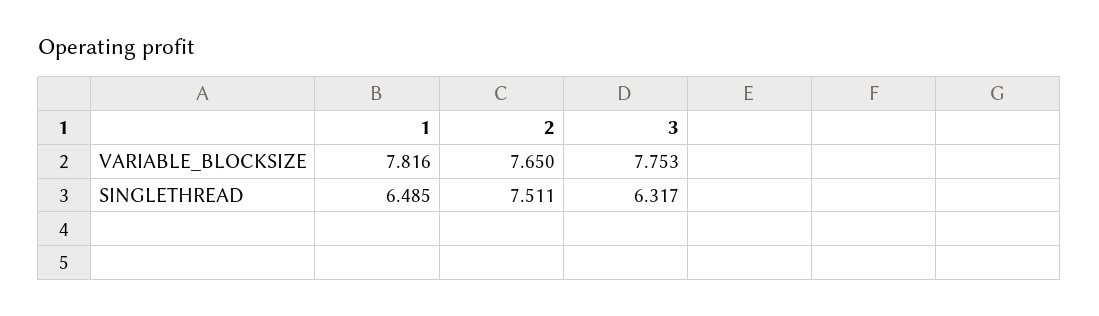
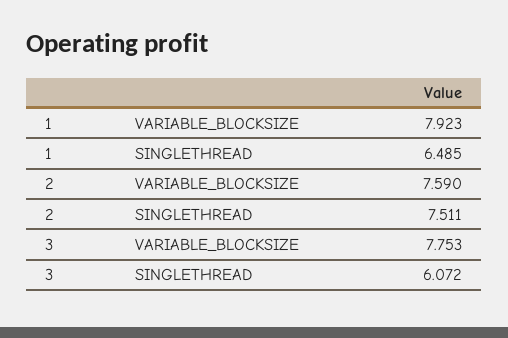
1, VARIABLE_BLOCKSIZE: 7.816 -> 7.923
2, VARIABLE_BLOCKSIZE: 7.65 -> 7.59
3, SINGLETHREAD: 6.317 -> 6.072

